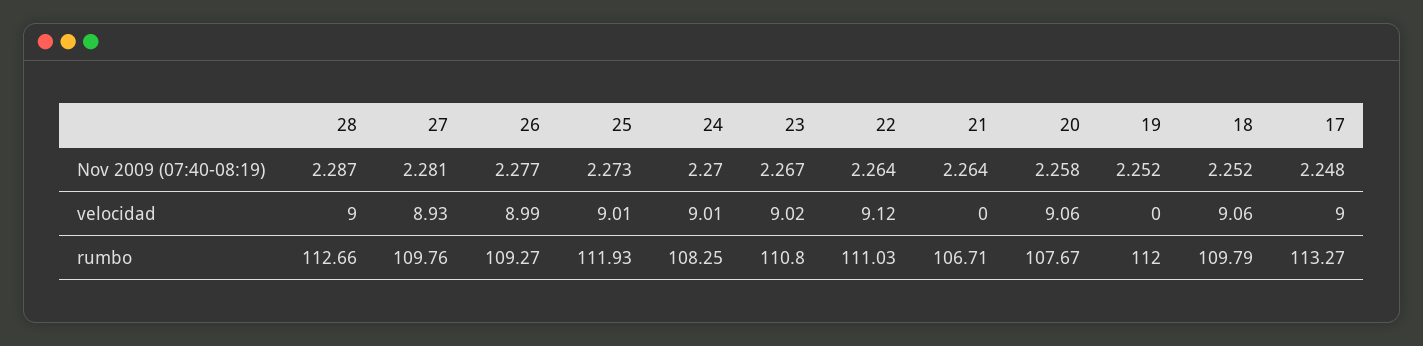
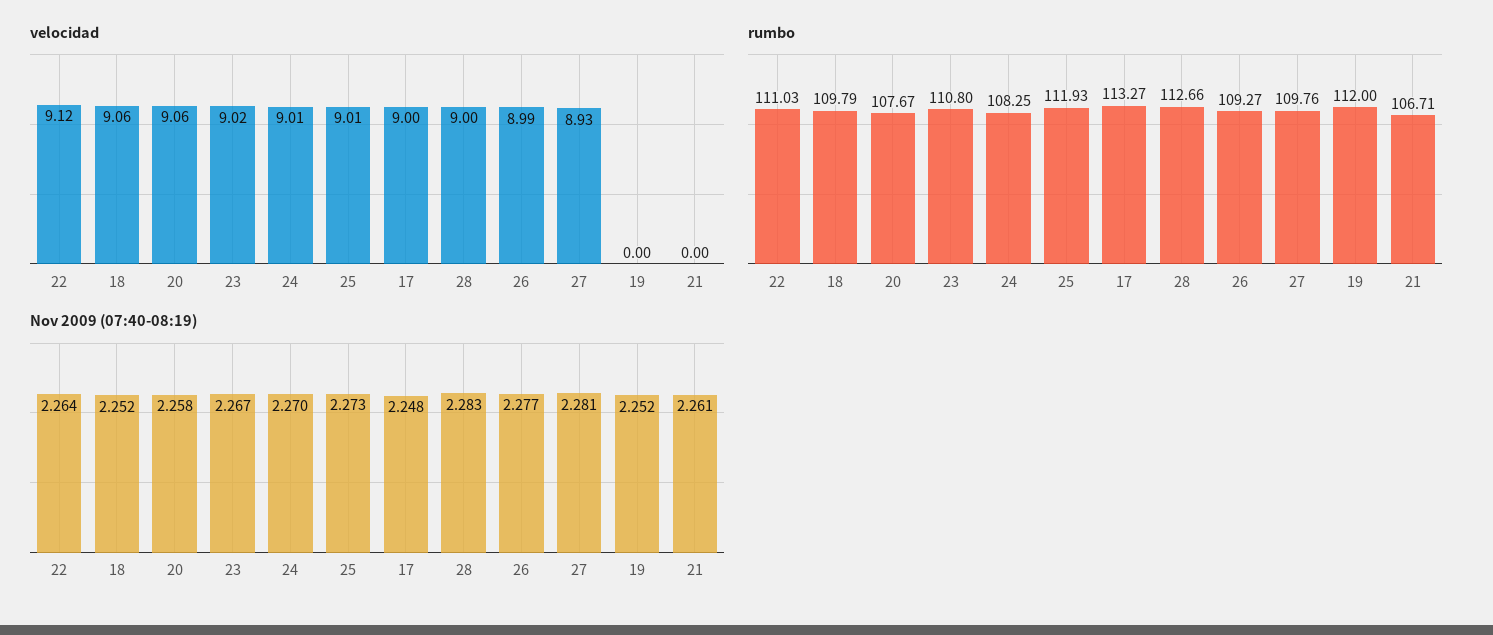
Nov 2009 (07:40-08:19), 28: 2.287 -> 2.283
Nov 2009 (07:40-08:19), 21: 2.264 -> 2.261

